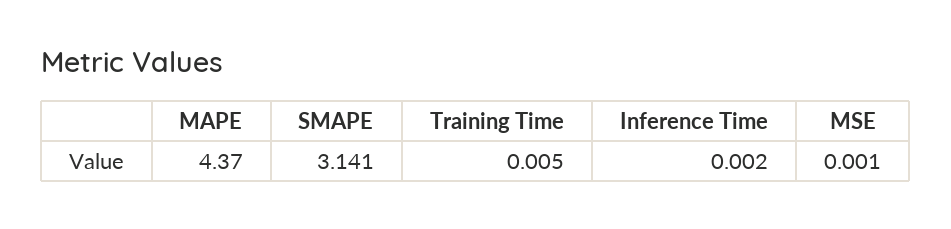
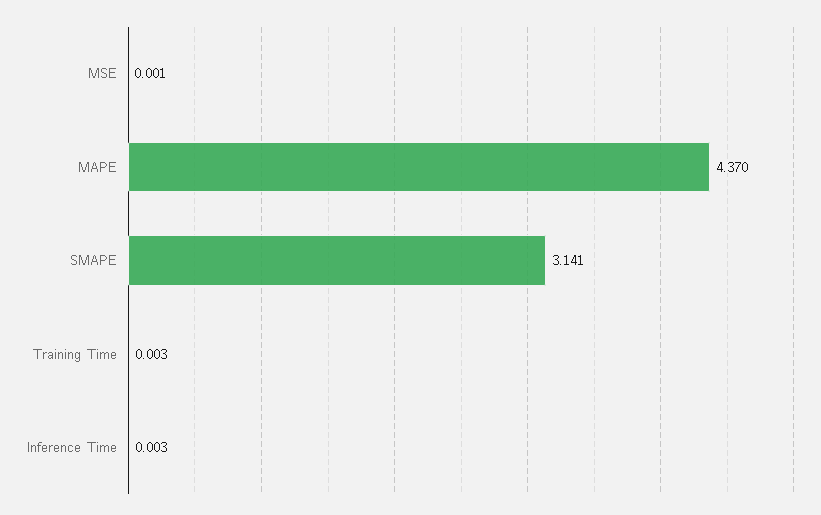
Training Time: 0.005 -> 0.003
Inference Time: 0.002 -> 0.003

